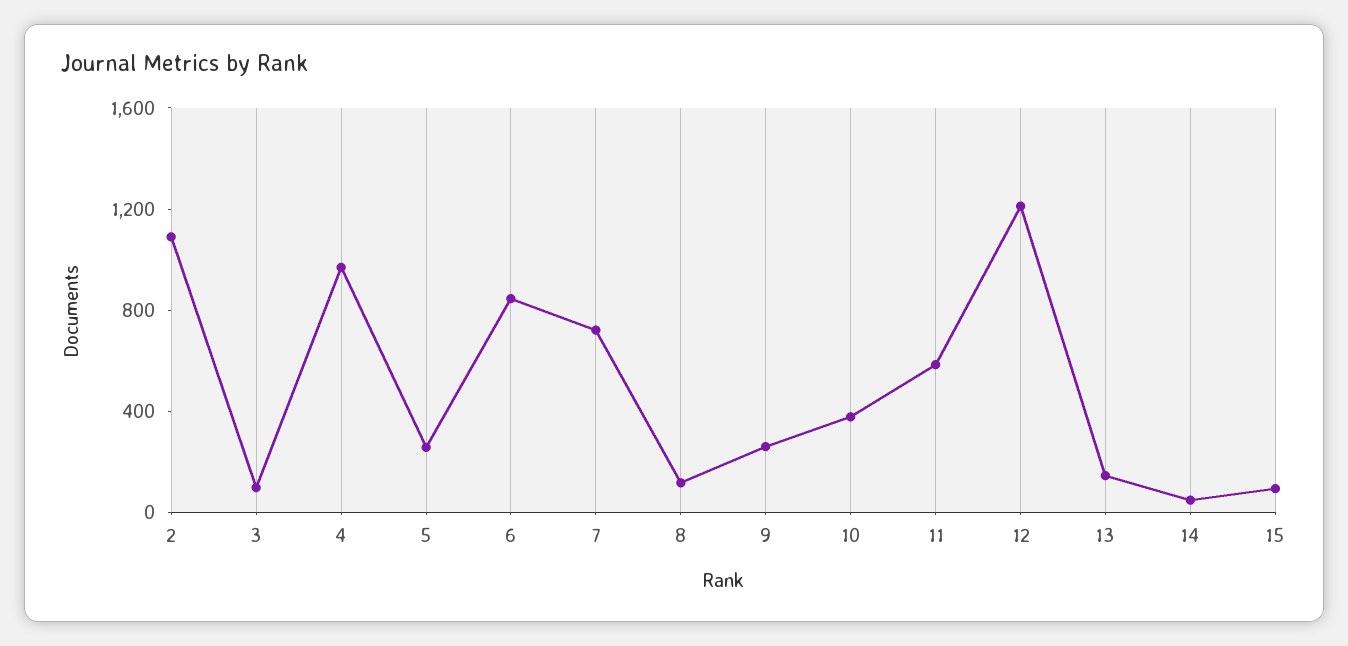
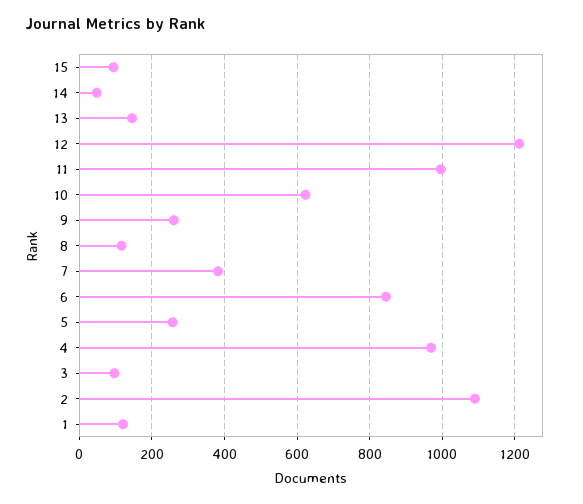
7: 700 -> 380
10: 400 -> 620
11: 600 -> 1000
1: none -> 120

